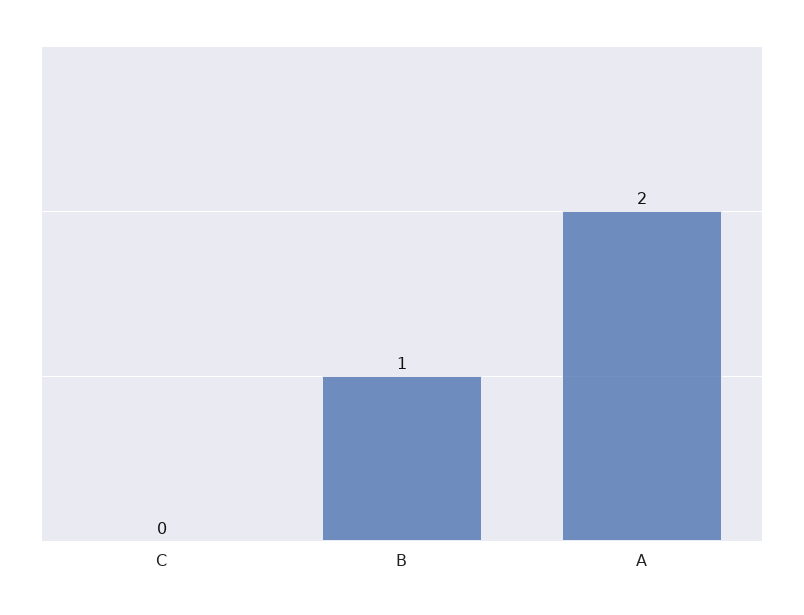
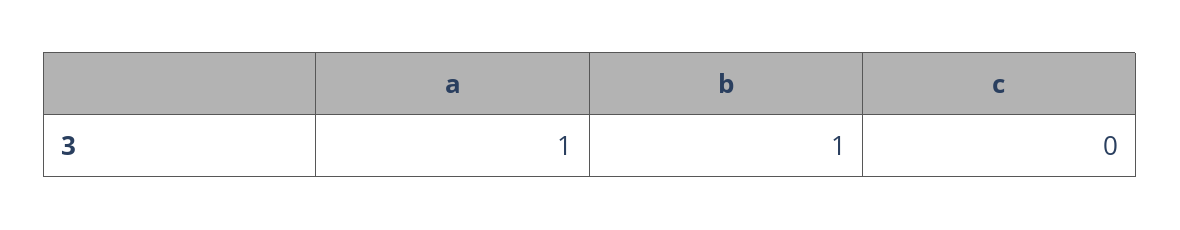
A: 2 -> 1

